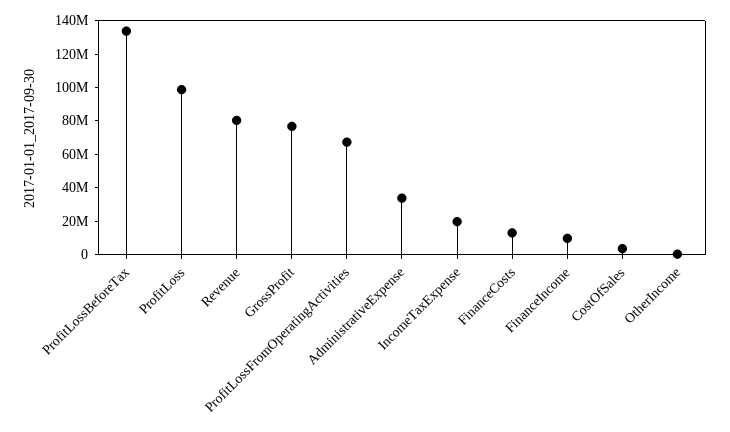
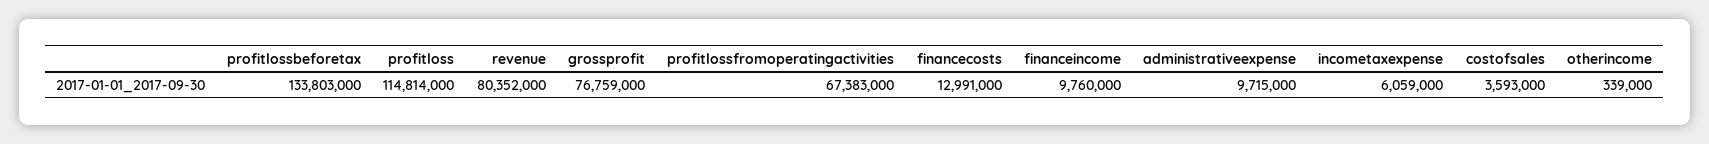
ProfitLoss: 100000000 -> 114814000
AdministrativeExpense: 35000000 -> 9715000
IncomeTaxExpense: 20000000 -> 6059000

